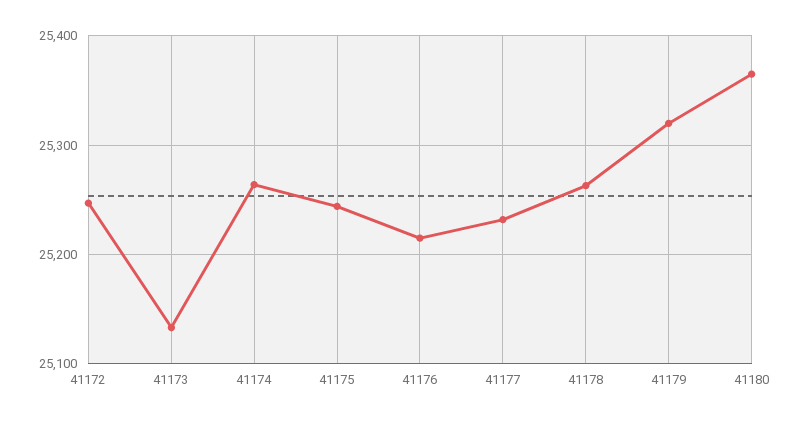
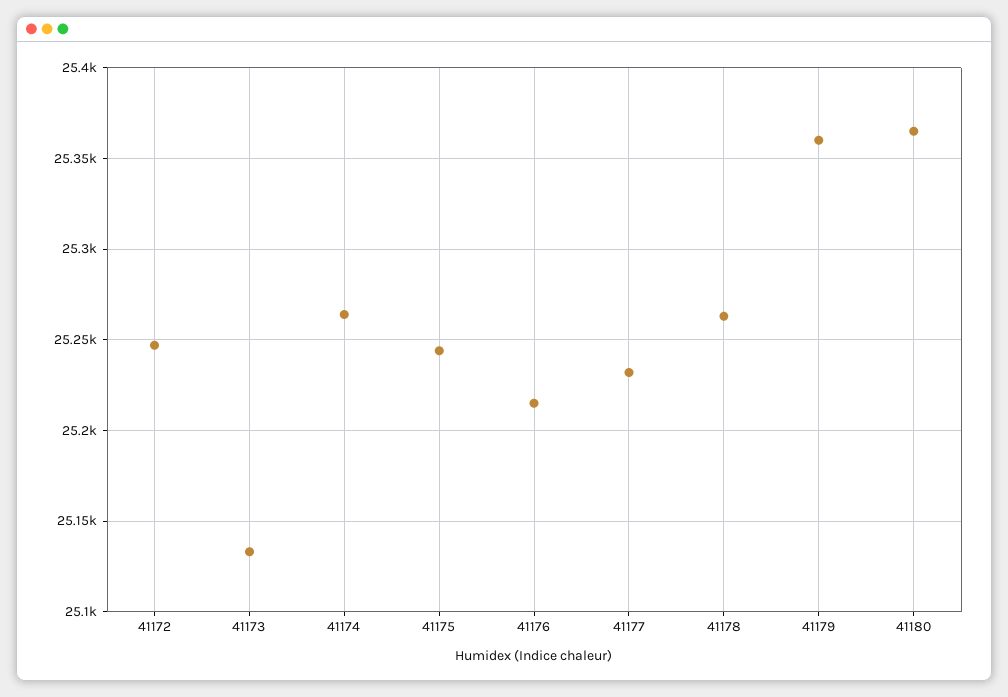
41179: 25320 -> 25360

